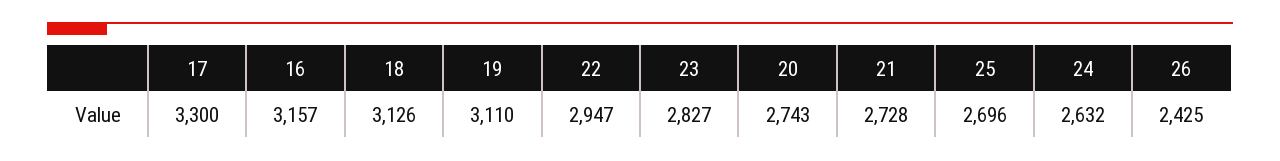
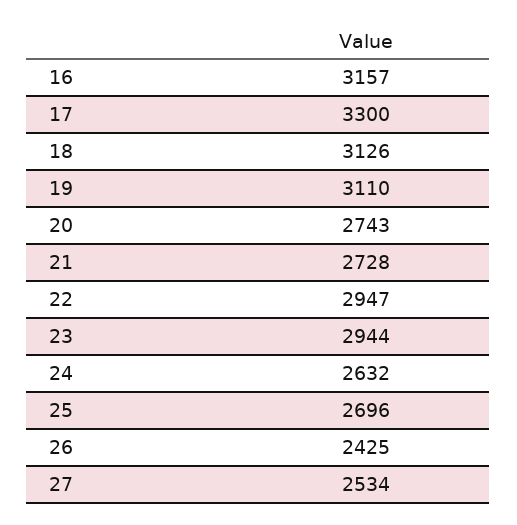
23: 2827 -> 2944
27: none -> 2534

